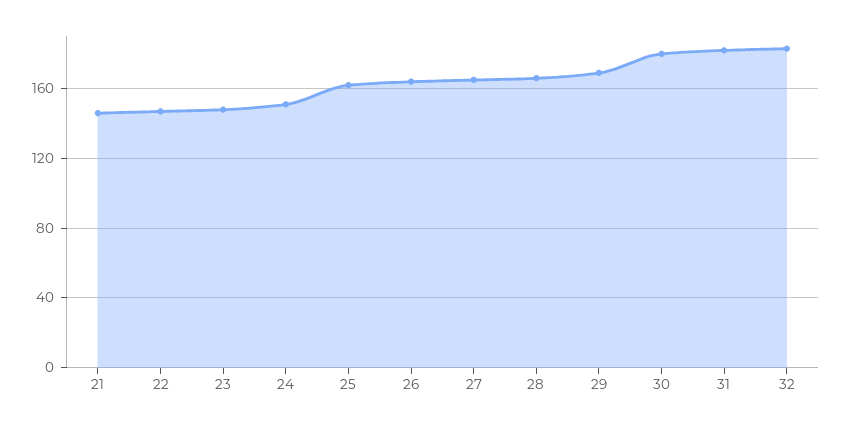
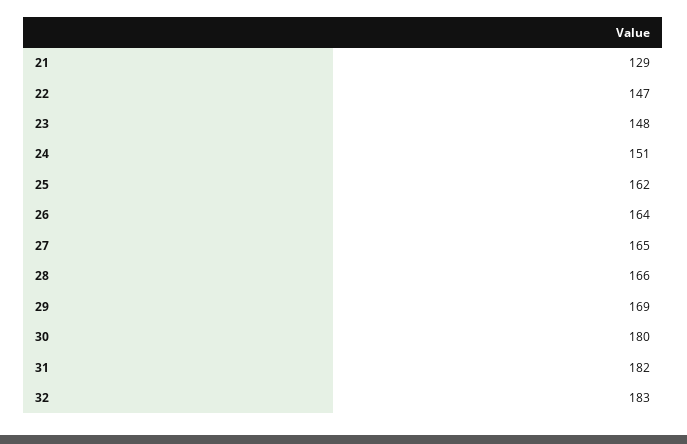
21: 145 -> 129

